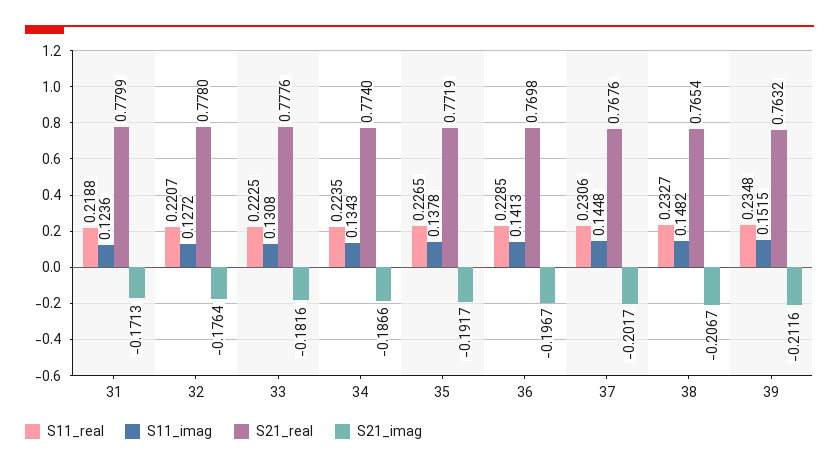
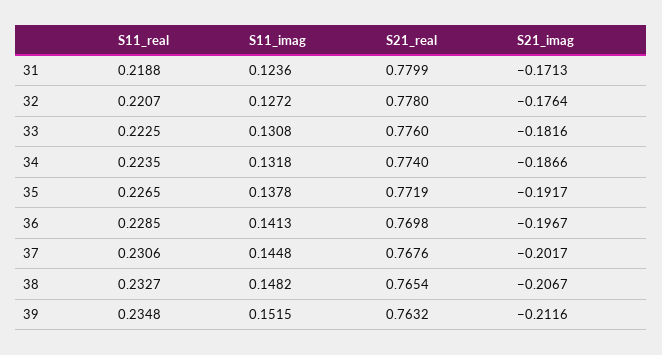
S21_real, 33: 0.7776 -> 0.776
S11_imag, 34: 0.1343 -> 0.1318

